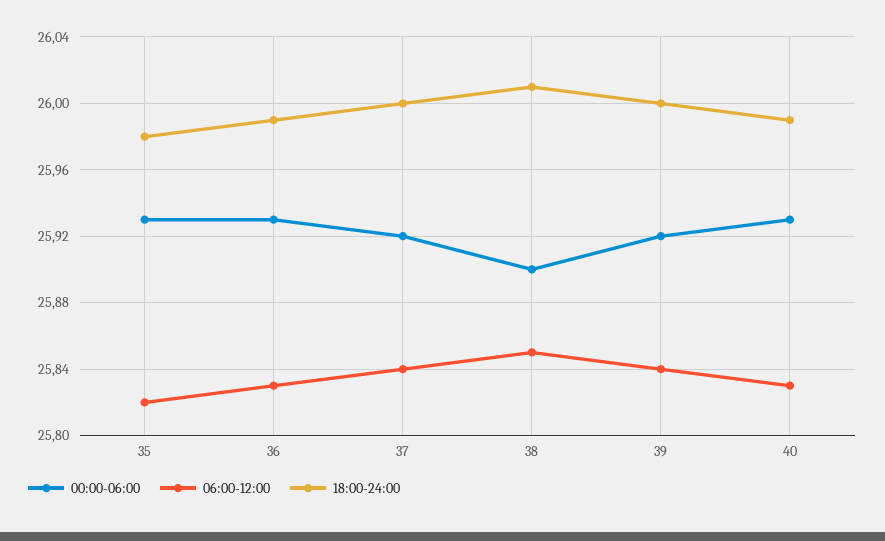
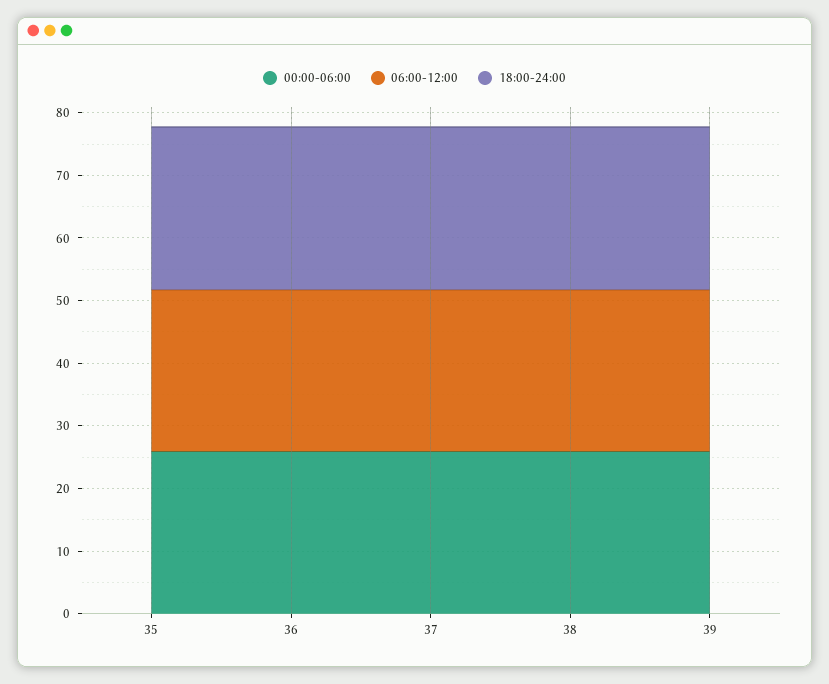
00:00-06:00, 40: 25.93 -> none
06:00-12:00, 40: 25.83 -> none
18:00-24:00, 40: 25.99 -> none

